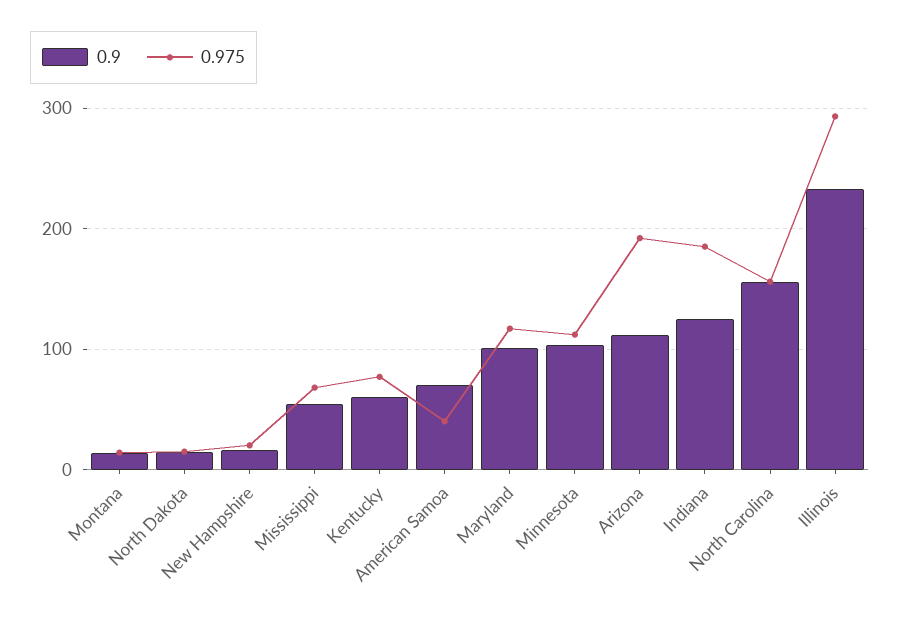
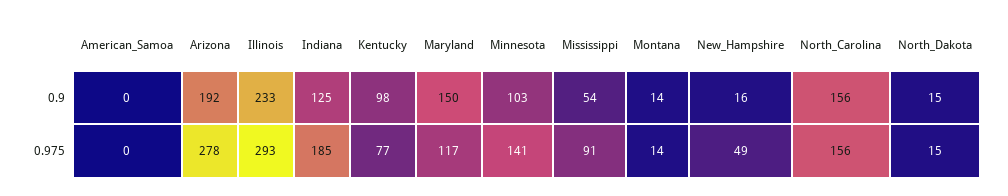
0.975, New Hampshire: 20 -> 49
0.975, Mississippi: 70 -> 91
0.9, Kentucky: 60 -> 98
0.9, American Samoa: 70 -> 0
0.975, American Samoa: 40 -> 0
0.9, Maryland: 100 -> 150
0.975, Minnesota: 110 -> 141
0.9, Arizona: 110 -> 192
0.975, Arizona: 190 -> 278

